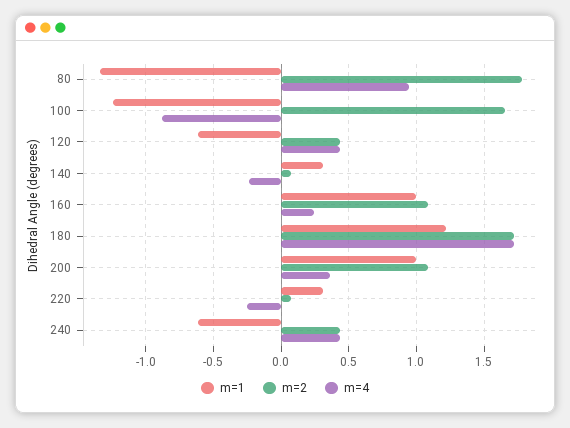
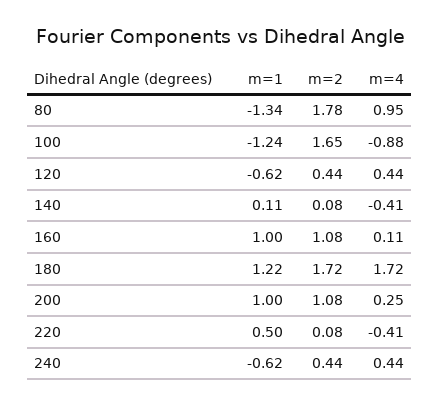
m=1, 140: 0.3 -> 0.11
m=4, 140: -0.25 -> -0.41
m=4, 160: 0.25 -> 0.11
m=4, 200: 0.35 -> 0.25
m=1, 220: 0.3 -> 0.5
m=4, 220: -0.25 -> -0.41

